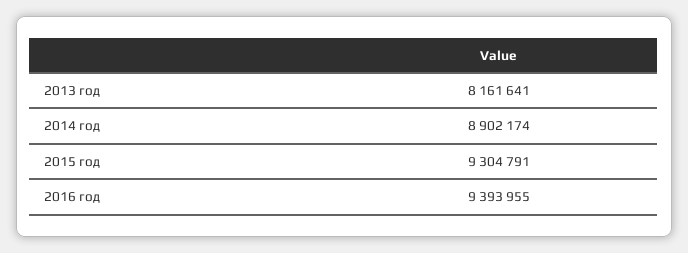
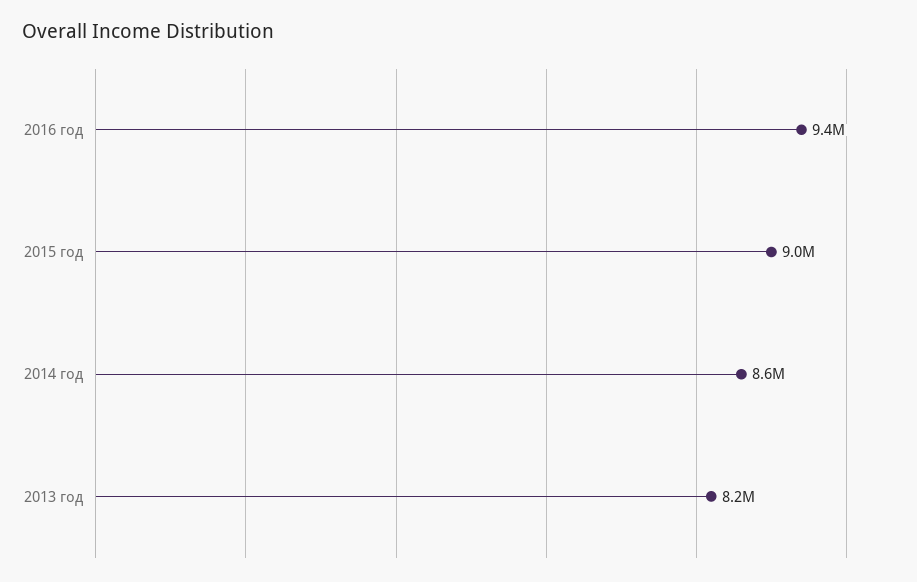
2014 год: 8902174 -> 8600000
2015 год: 9304791 -> 9000000

